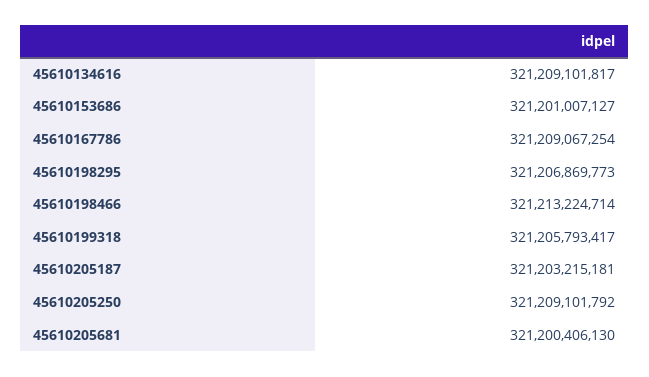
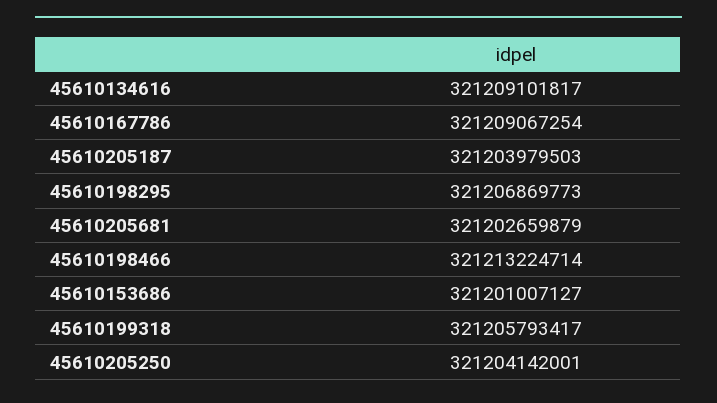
45610205187: 321203215181 -> 321203979503
45610205250: 321209101792 -> 321204142001
45610205681: 321200406130 -> 321202659879

